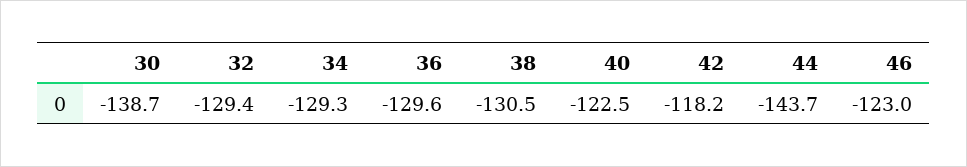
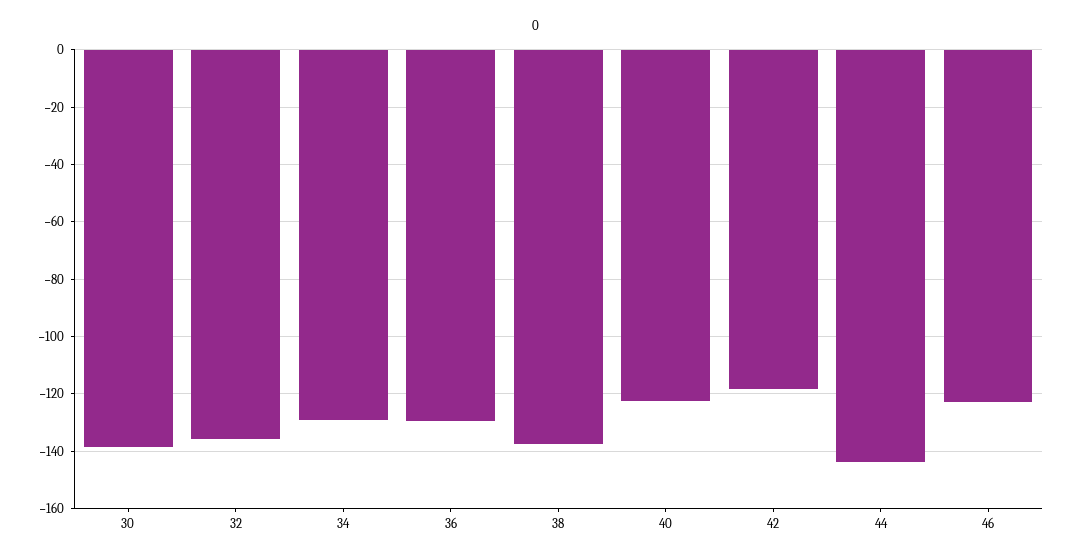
32: -129.4 -> -135
38: -130.5 -> -137.5

